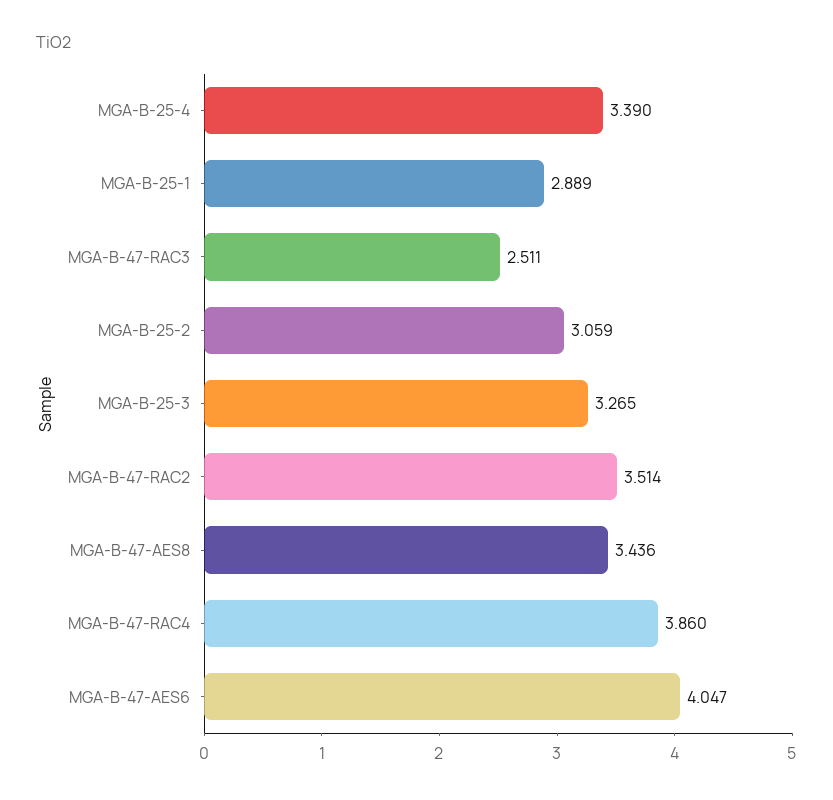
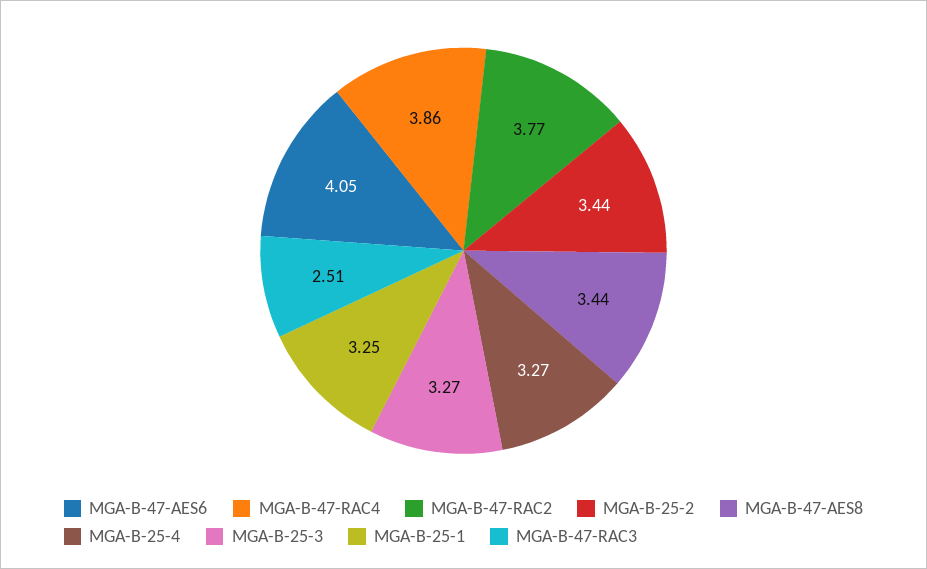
MGA-B-25-4: 3.39 -> 3.27
MGA-B-25-1: 2.889 -> 3.25
MGA-B-25-2: 3.059 -> 3.44
MGA-B-47-RAC2: 3.514 -> 3.77

